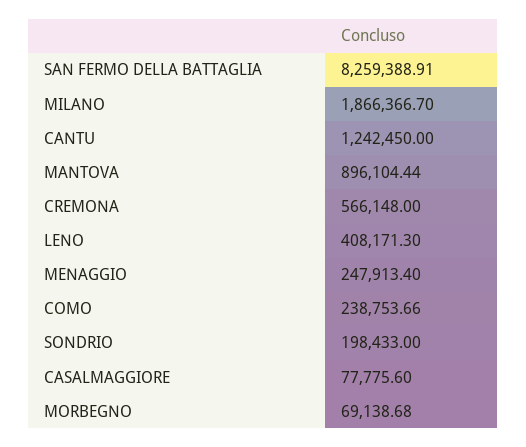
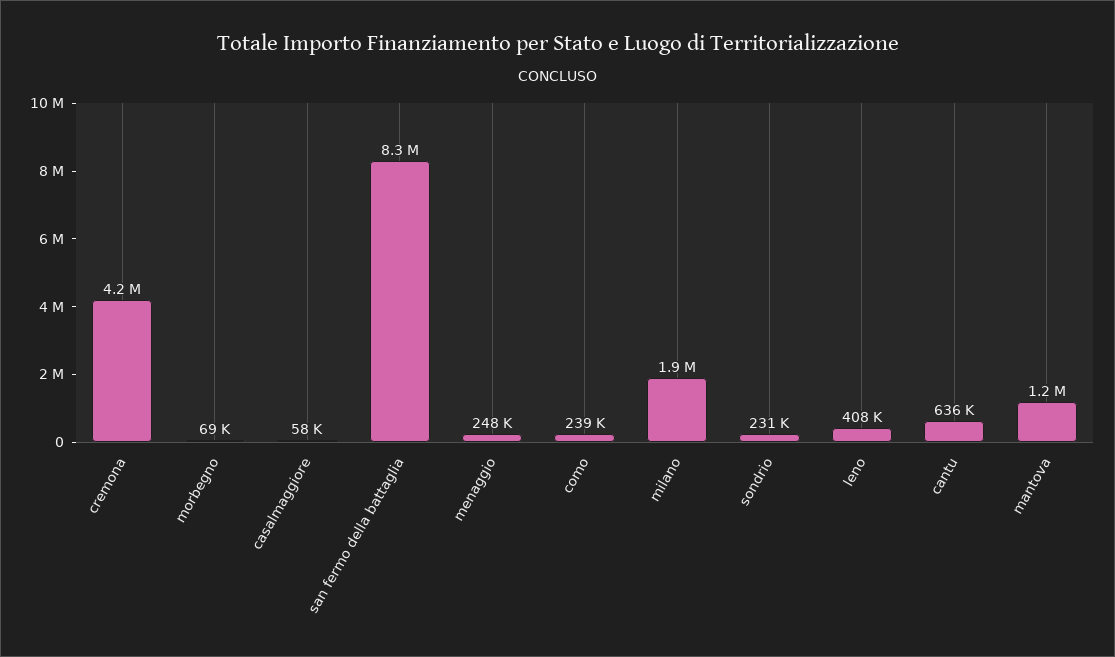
CANTU: 1242450 -> 636000
MANTOVA: 896104.44 -> 1200000
CREMONA: 566148 -> 4200000
SONDRIO: 198433 -> 231000
CASALMAGGIORE: 77775.6 -> 58000

